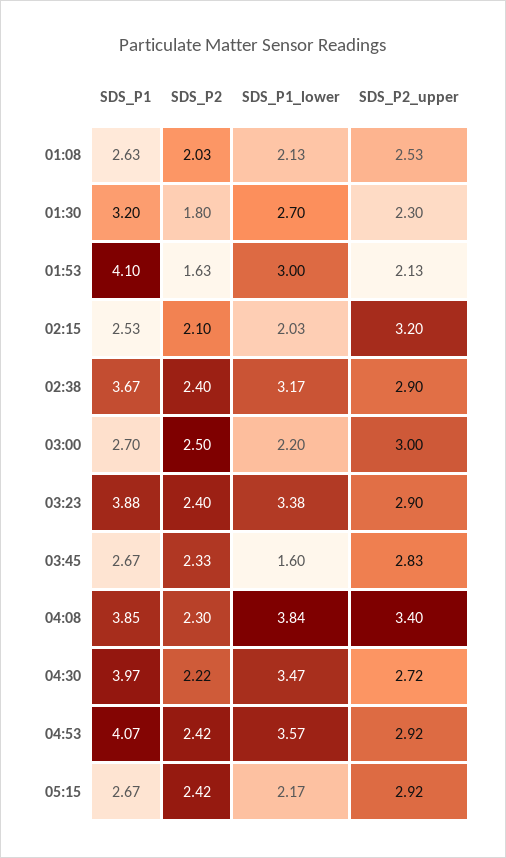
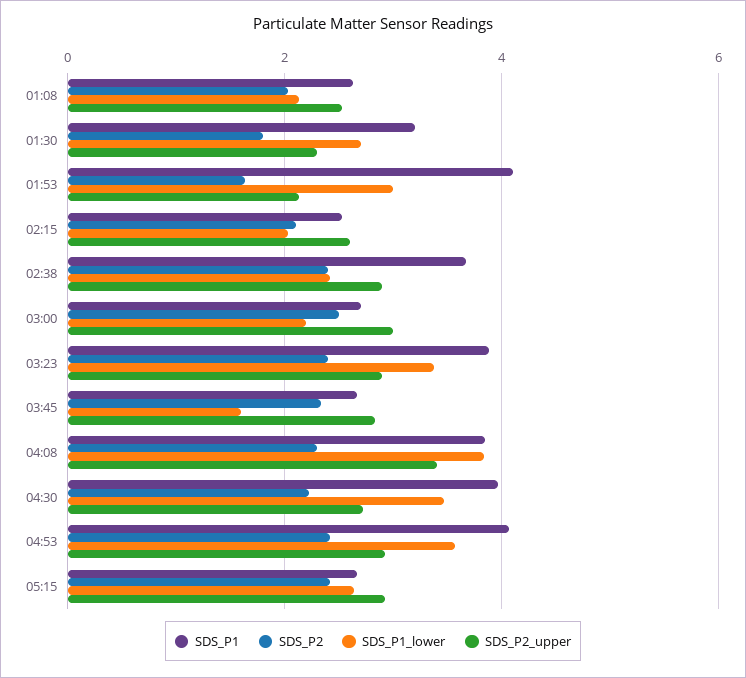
SDS_P2_upper, 02:15: 3.2 -> 2.6
SDS_P1_lower, 02:38: 3.17 -> 2.4
SDS_P1_lower, 05:15: 2.17 -> 2.6

